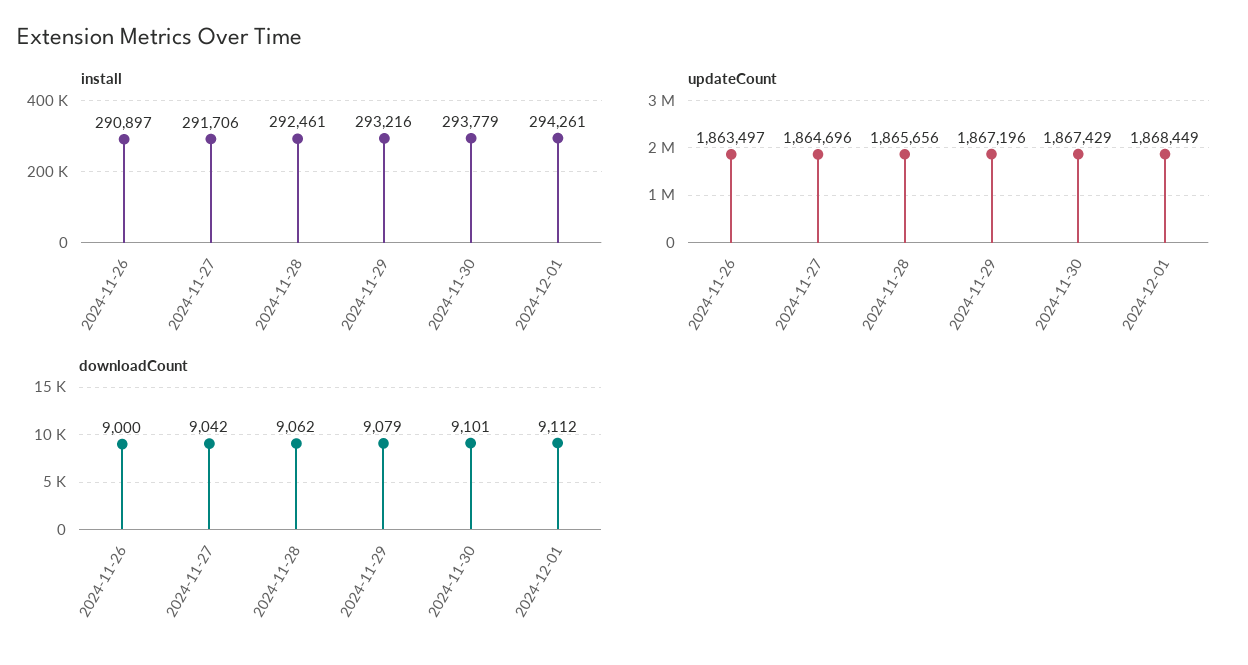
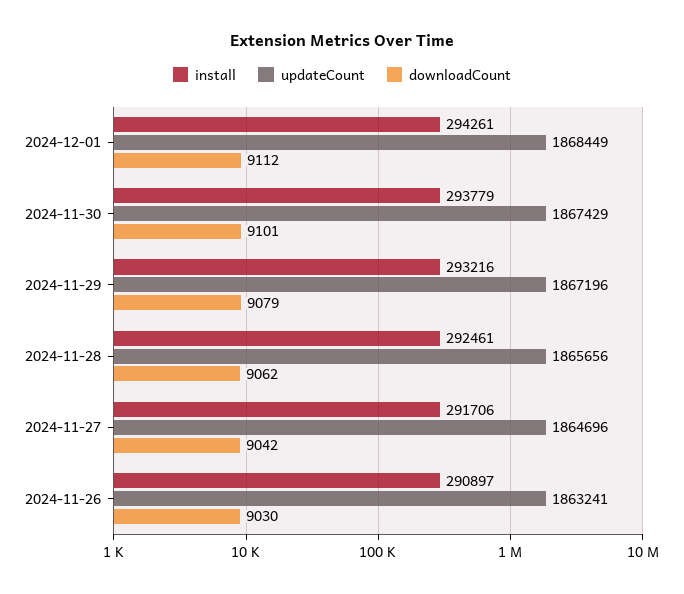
updateCount, 2024-11-26: 1863497 -> 1863241
downloadCount, 2024-11-26: 9000 -> 9030

